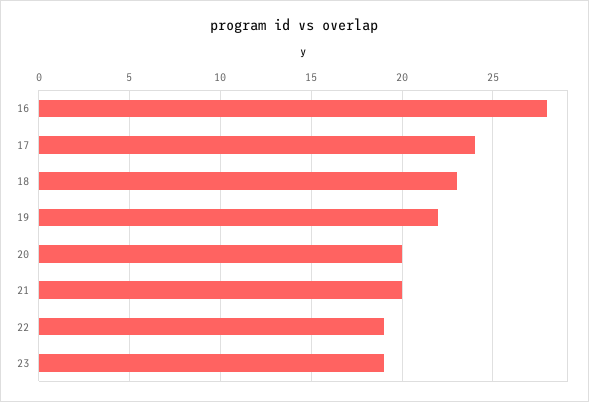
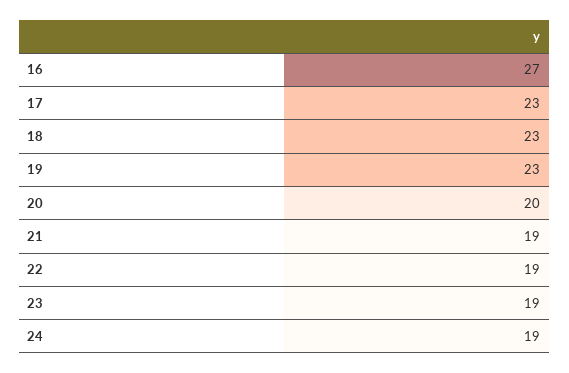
16: 28 -> 27
17: 24 -> 23
19: 22 -> 23
21: 20 -> 19
24: none -> 19

